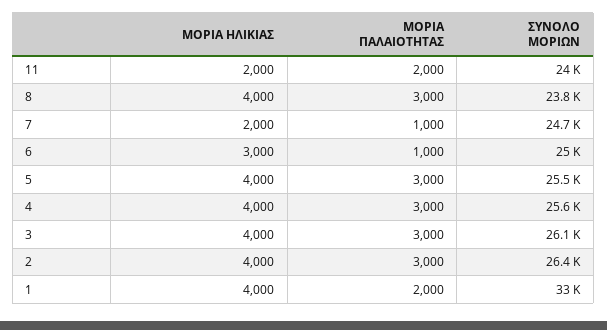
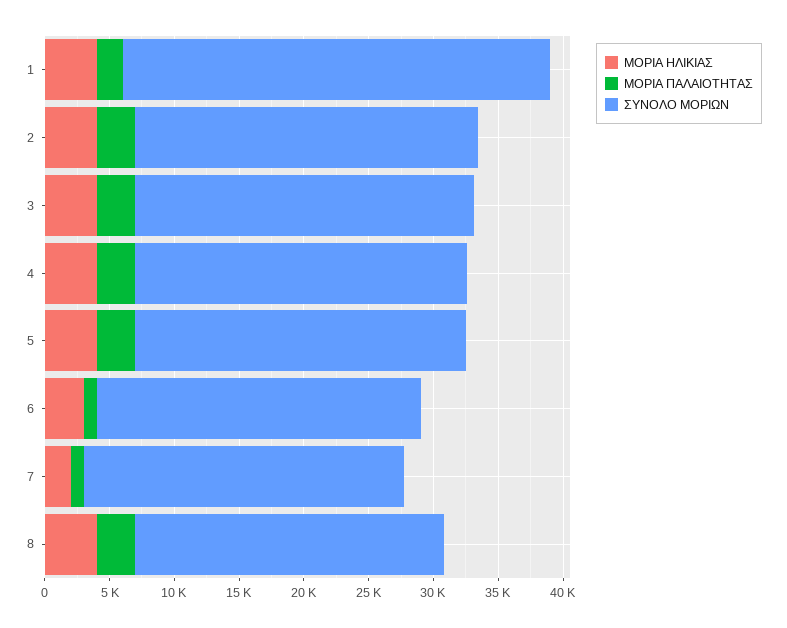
ΜΟΡΙΑ ΗΛΙΚΙΑΣ, 11: 2000 -> none
ΜΟΡΙΑ ΠΑΛΑΙΟΤΗΤΑΣ, 11: 2000 -> none
ΣΥΝΟΛΟ ΜΟΡΙΩΝ, 11: 24000 -> none

